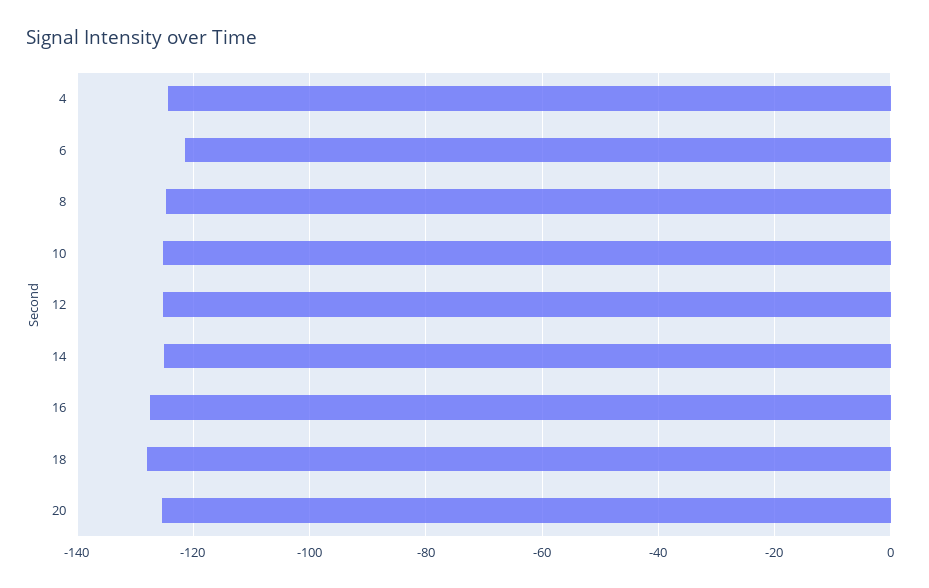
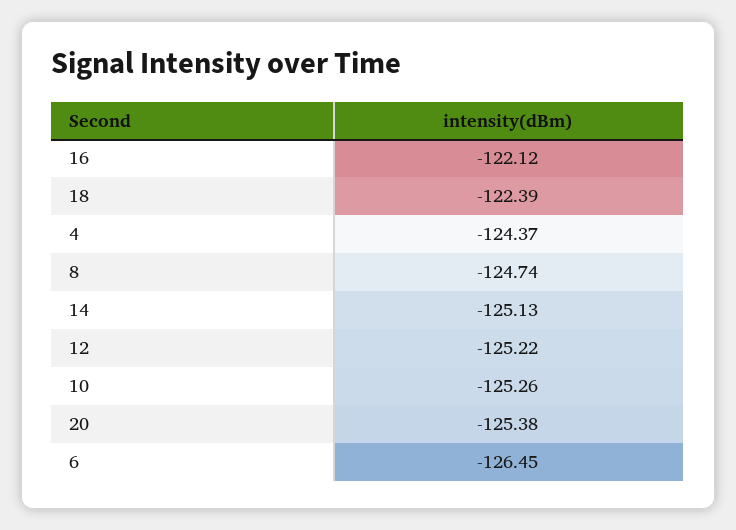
6: -122 -> -126.45
16: -128 -> -122.12
18: -128 -> -122.39

